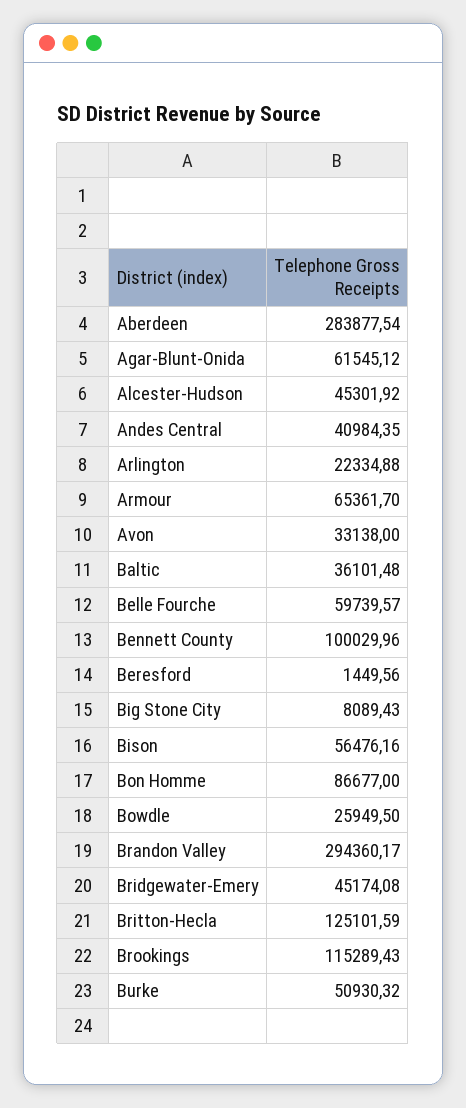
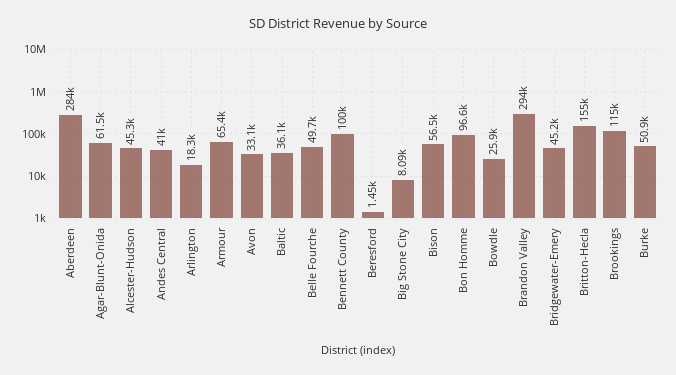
Arlington: 22334.88 -> 18300
Belle Fourche: 59739.57 -> 49700
Bon Homme: 86677 -> 96600
Britton-Hecla: 125101.59 -> 155000

